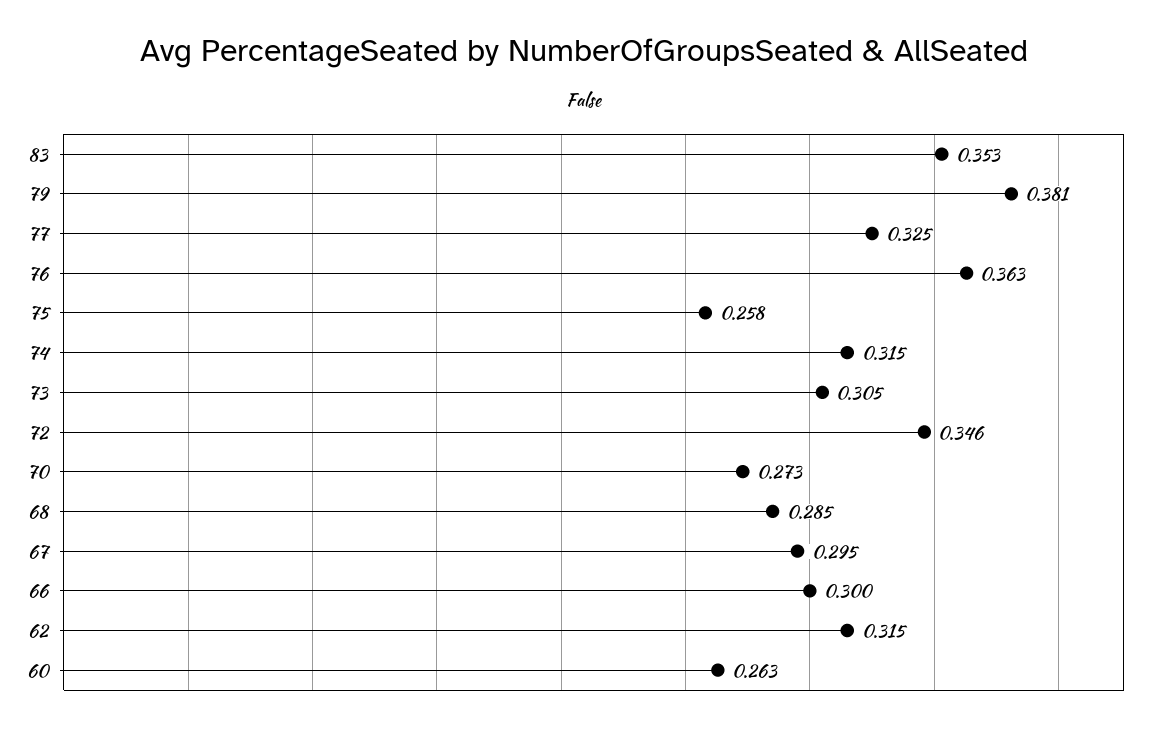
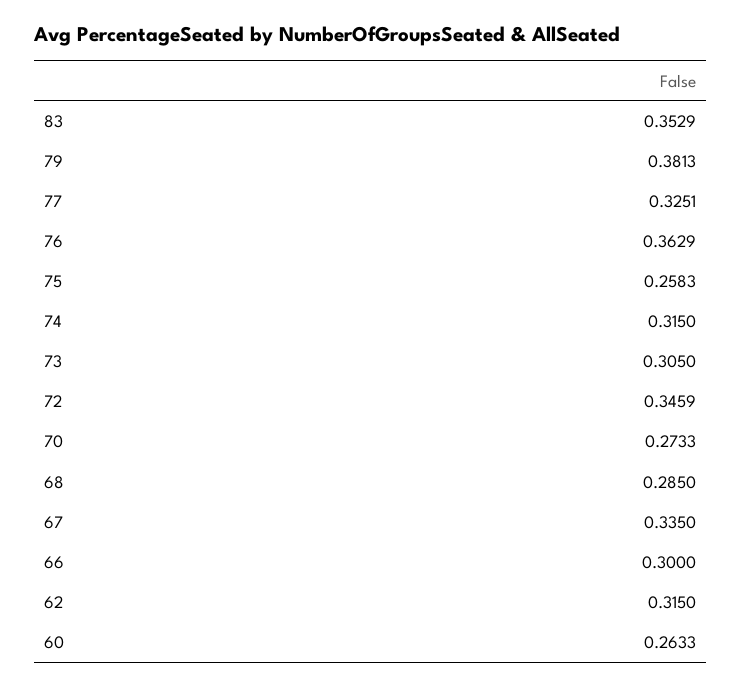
67: 0.295 -> 0.335

